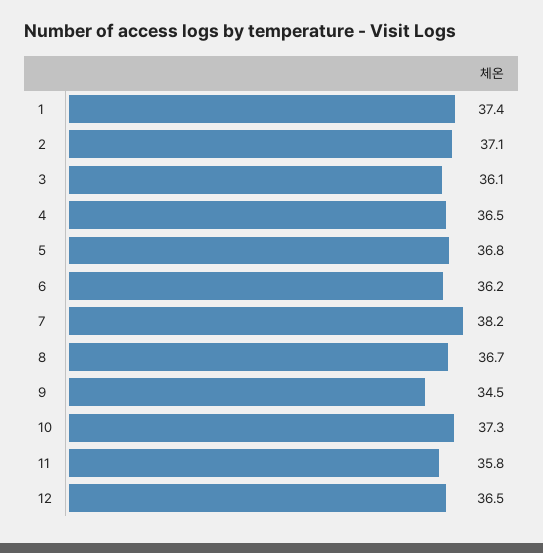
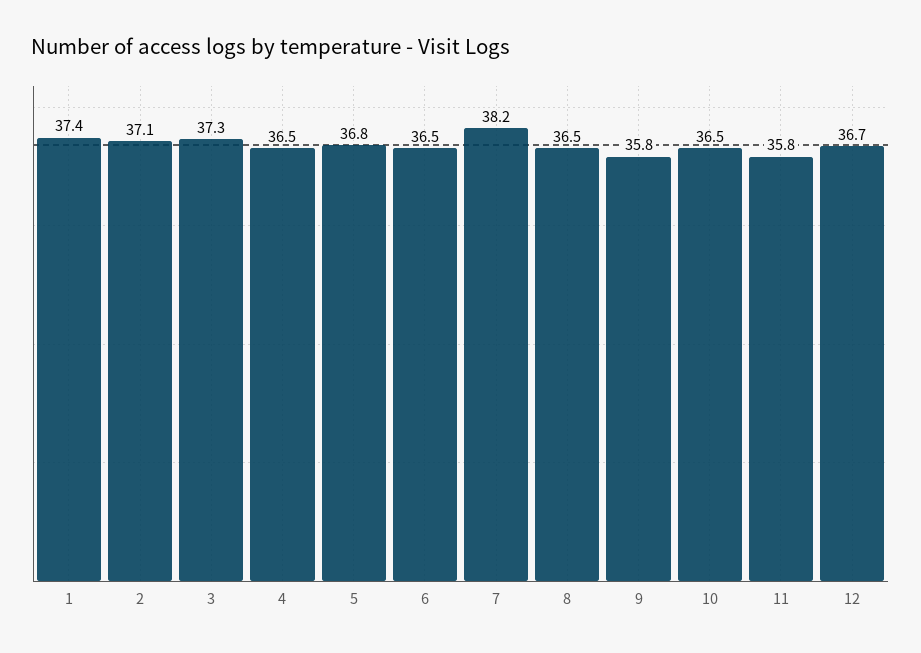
3: 36.1 -> 37.3
6: 36.2 -> 36.5
8: 36.7 -> 36.5
9: 34.5 -> 35.8
10: 37.3 -> 36.5
12: 36.5 -> 36.7

